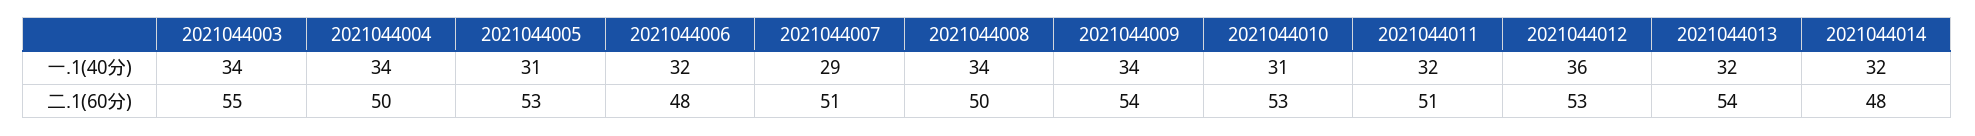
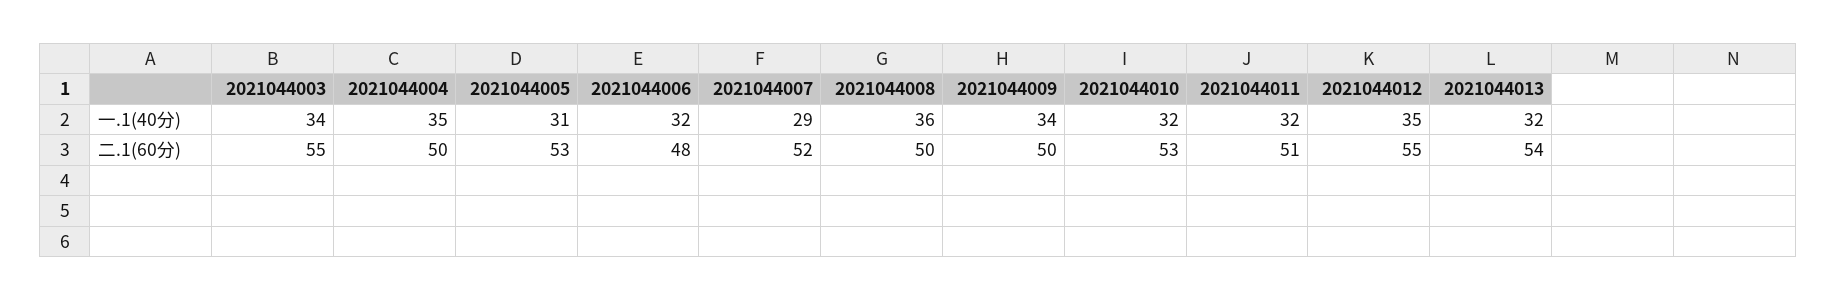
2021044004, 一.1(40分): 34 -> 35
2021044008, 一.1(40分): 34 -> 36
2021044010, 一.1(40分): 31 -> 32
2021044012, 一.1(40分): 36 -> 35
2021044014, 一.1(40分): 32 -> none
2021044007, 二.1(60分): 51 -> 52
2021044009, 二.1(60分): 54 -> 50
2021044012, 二.1(60分): 53 -> 55
2021044014, 二.1(60分): 48 -> none

